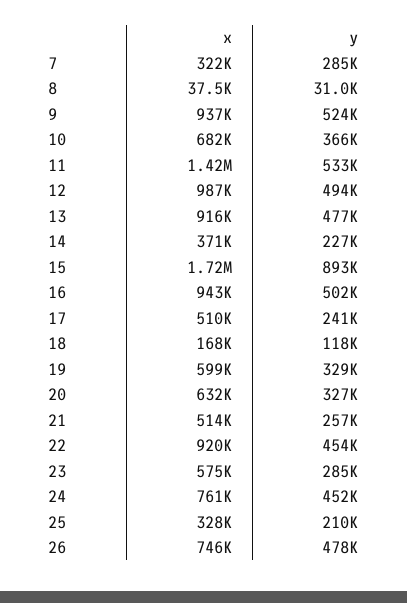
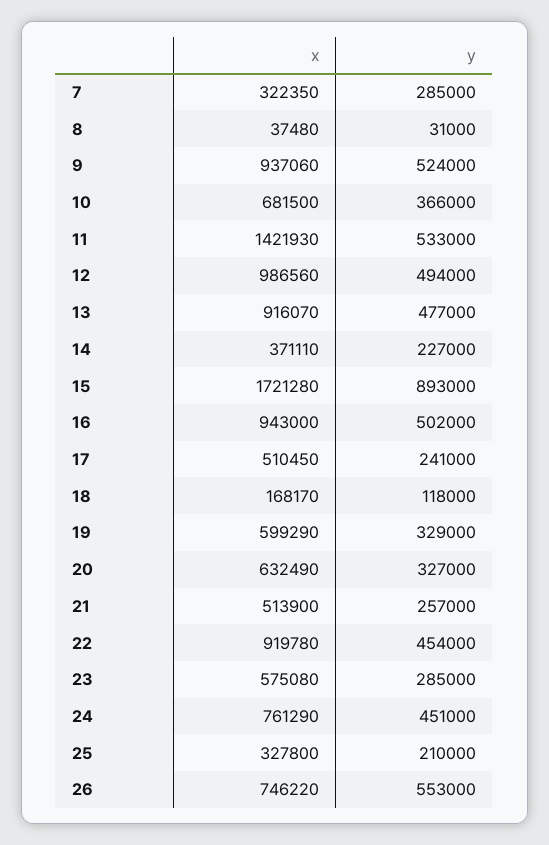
y, 24: 452000 -> 451000
y, 26: 478000 -> 553000

